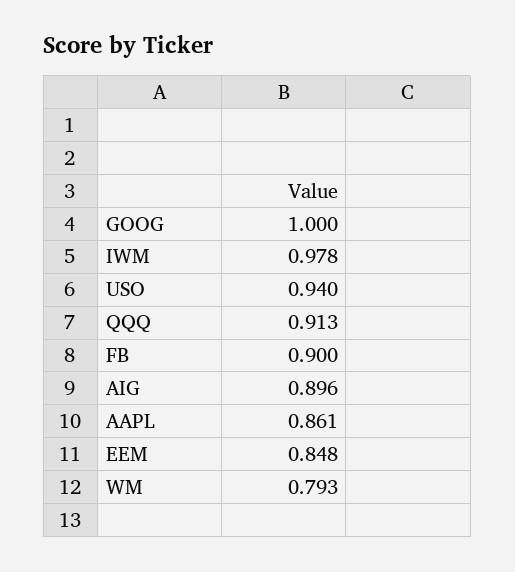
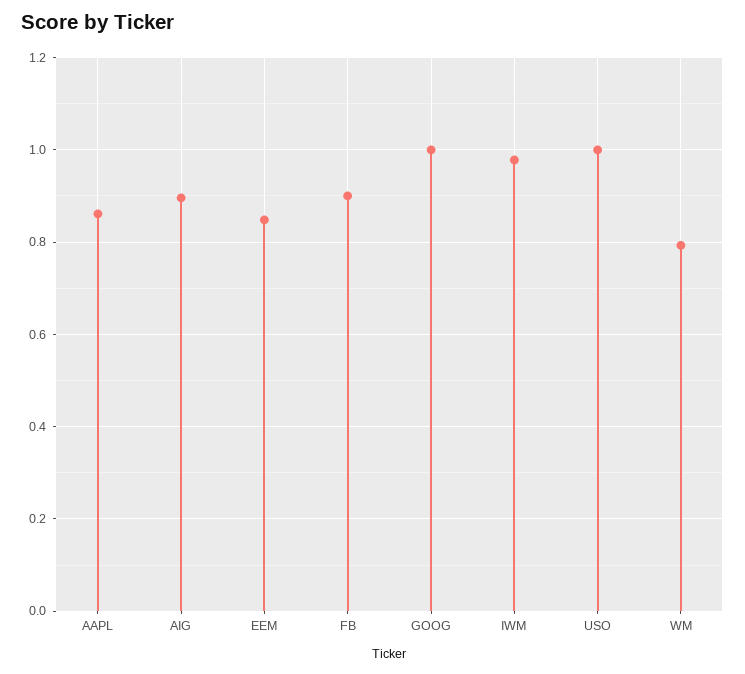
USO: 0.94 -> 1
QQQ: 0.913 -> none

